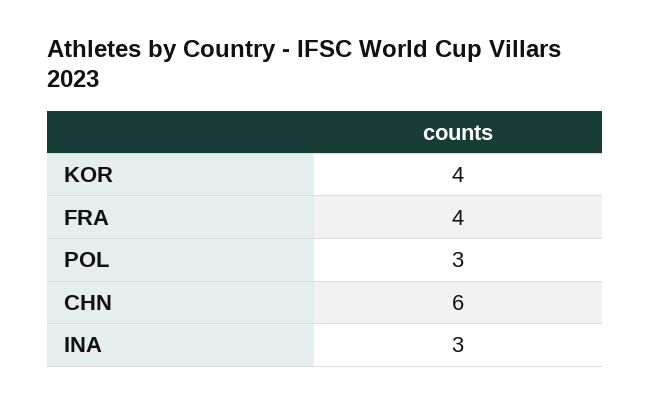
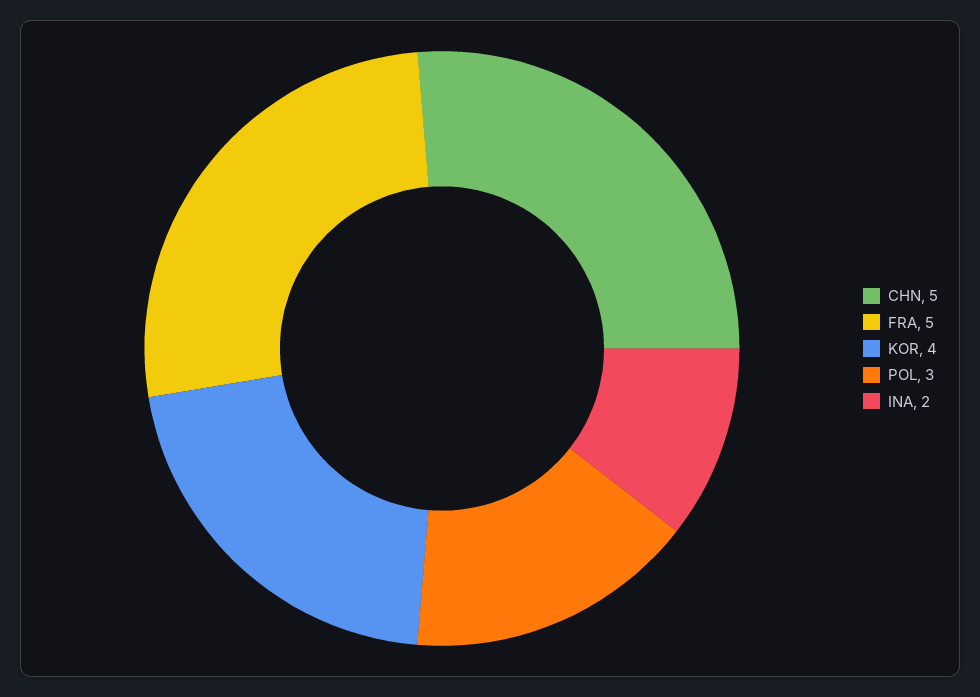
FRA: 4 -> 5
CHN: 6 -> 5
INA: 3 -> 2

